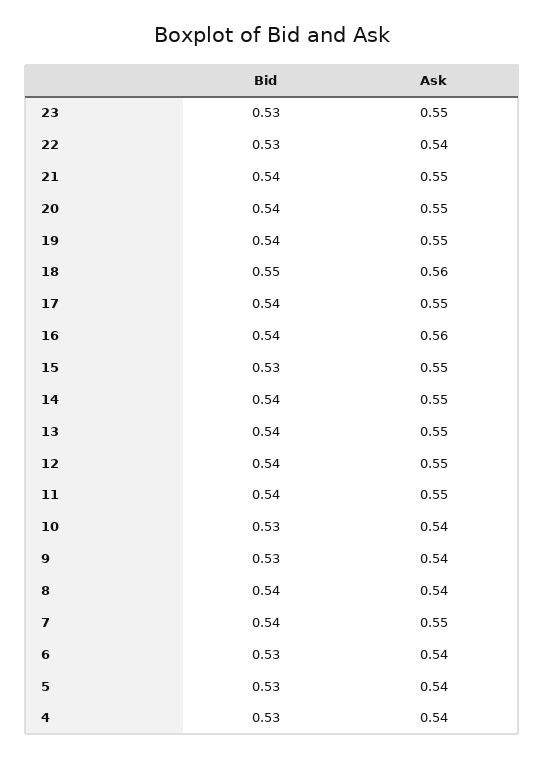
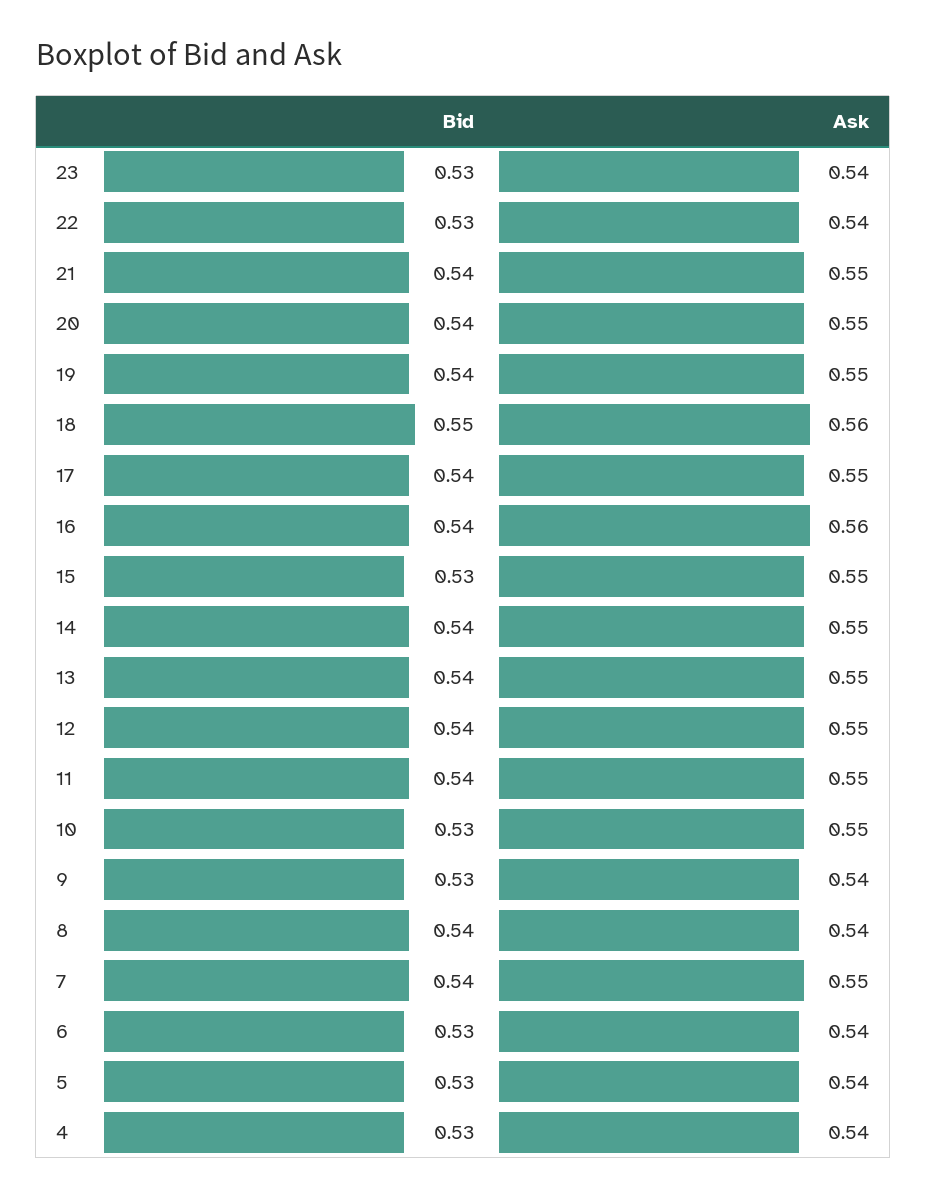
Ask, 23: 0.55 -> 0.54
Ask, 10: 0.54 -> 0.55

